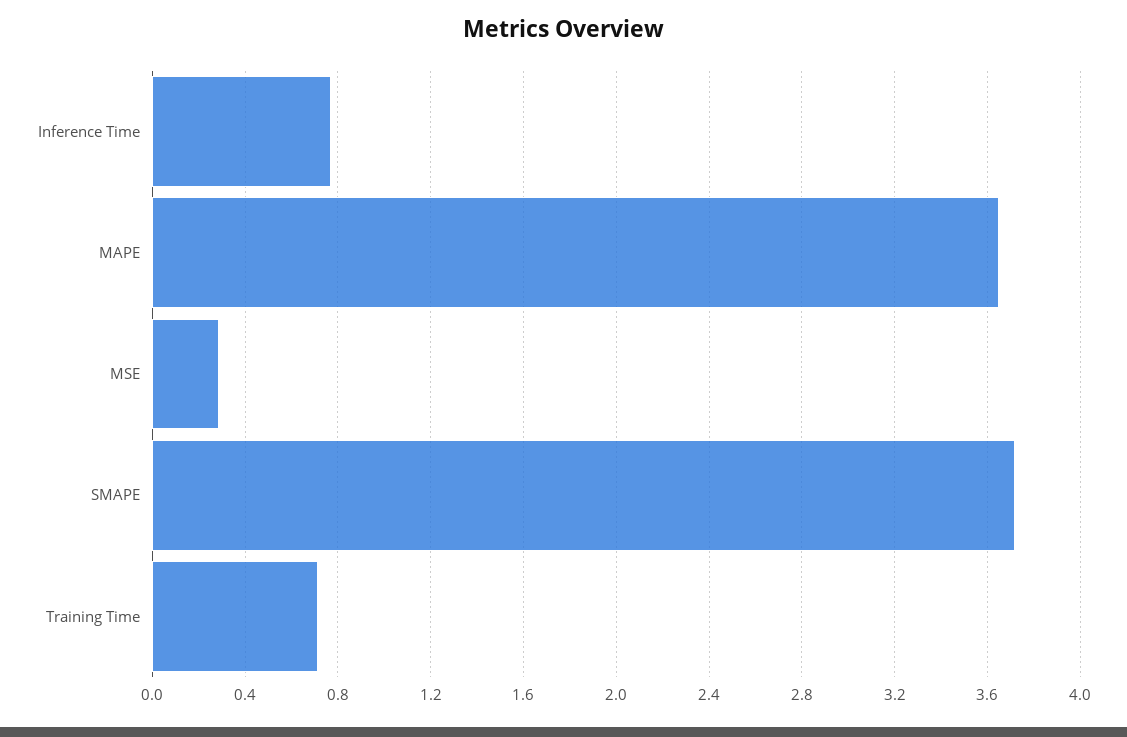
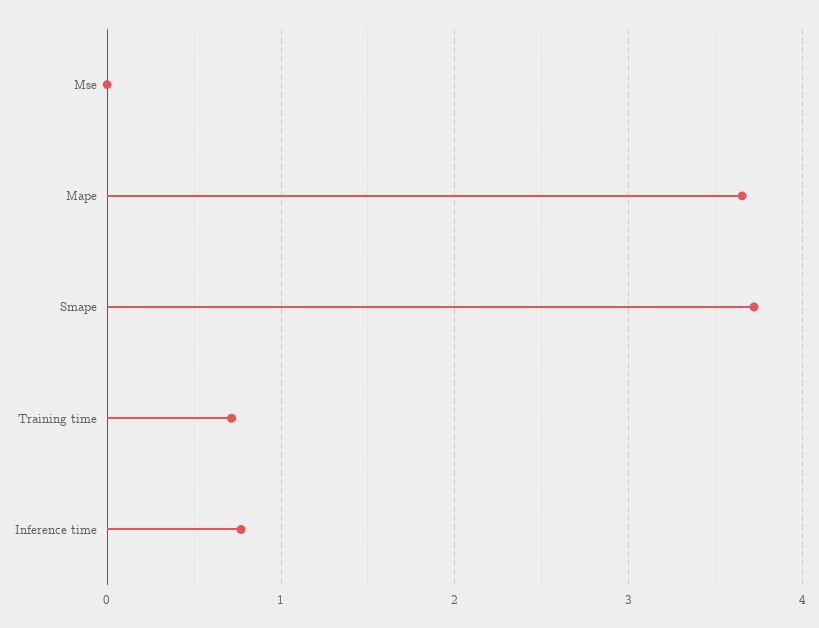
MSE: 0.3 -> 0

